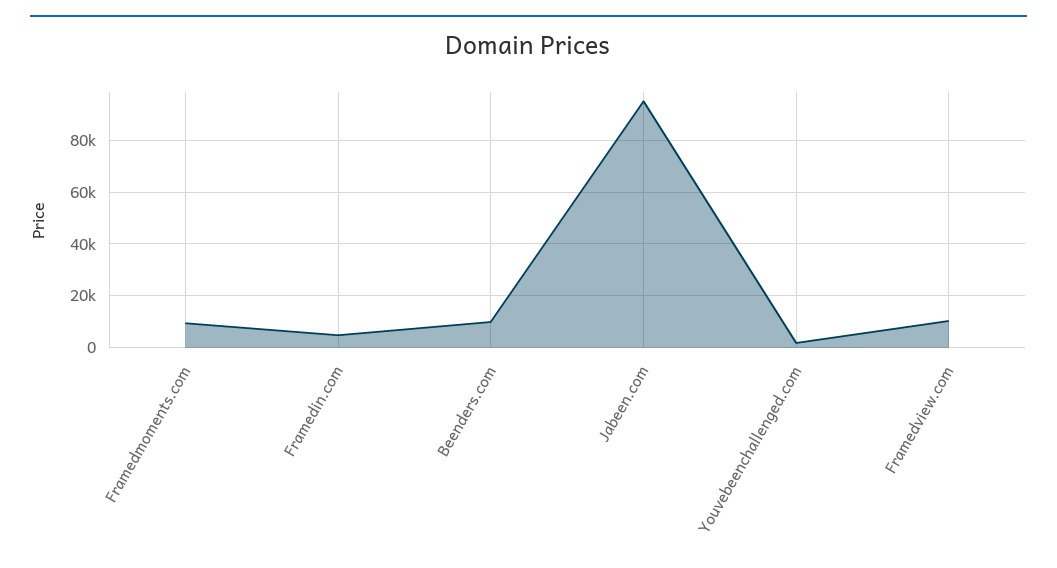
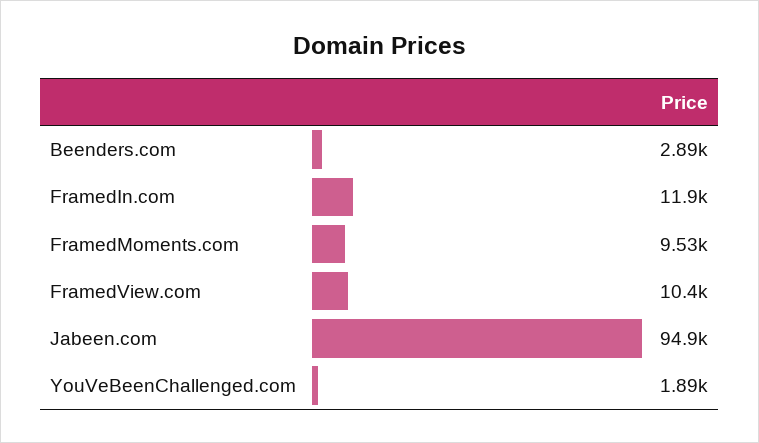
Framedin.com: 5000 -> 11900
Beenders.com: 10000 -> 2890

